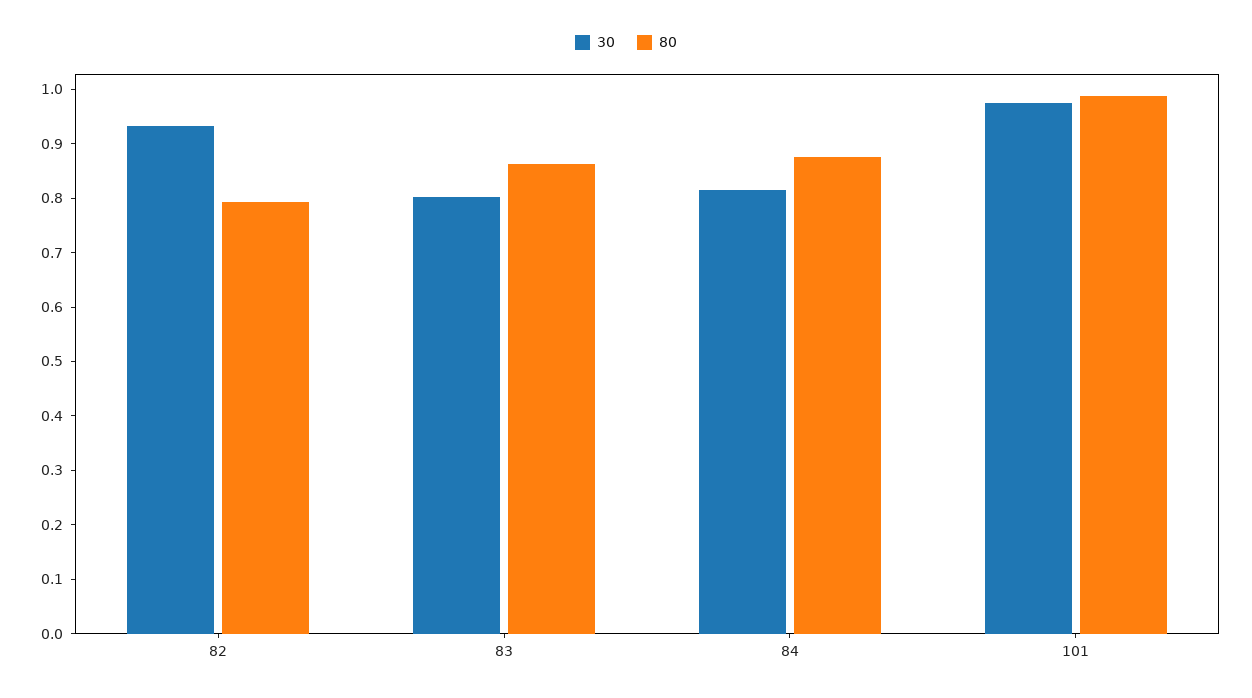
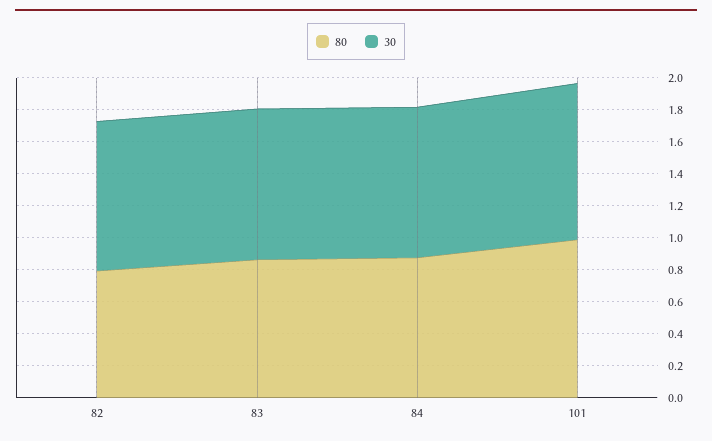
30, 83: 0.8 -> 0.95
30, 84: 0.82 -> 0.95

